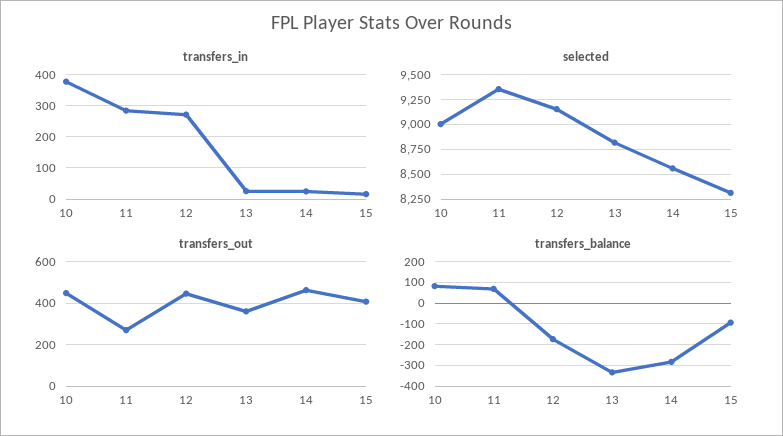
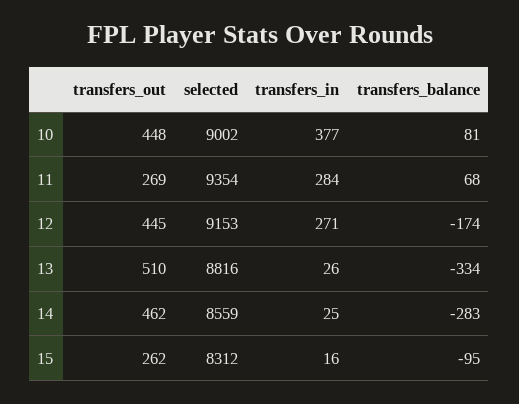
transfers_out, 13: 350 -> 510
transfers_out, 15: 400 -> 262

